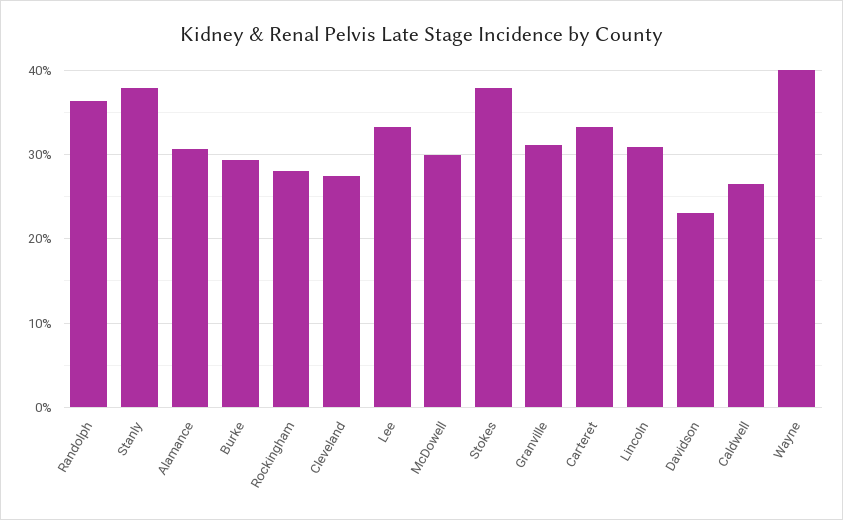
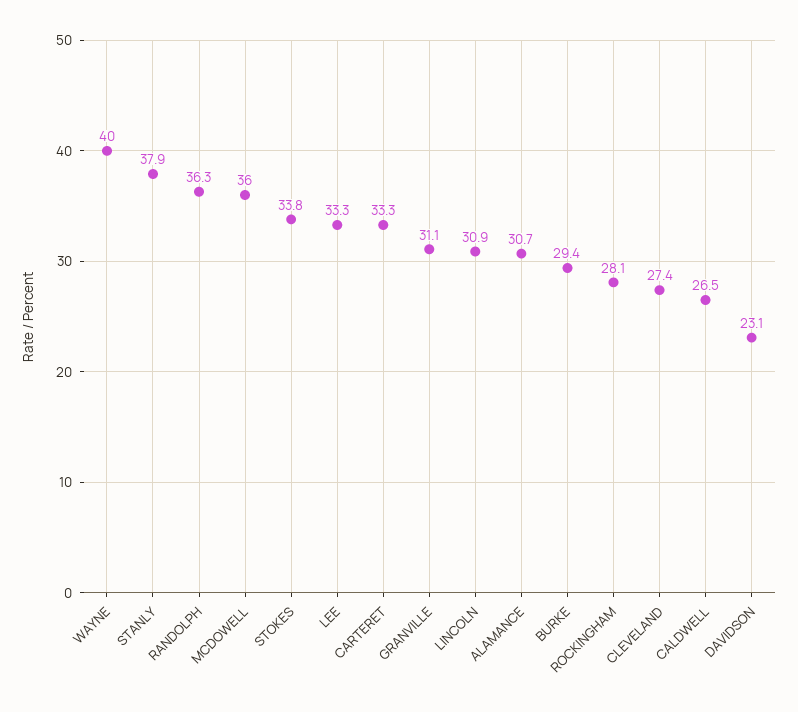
McDowell: 30 -> 36
Stokes: 38 -> 33.8

